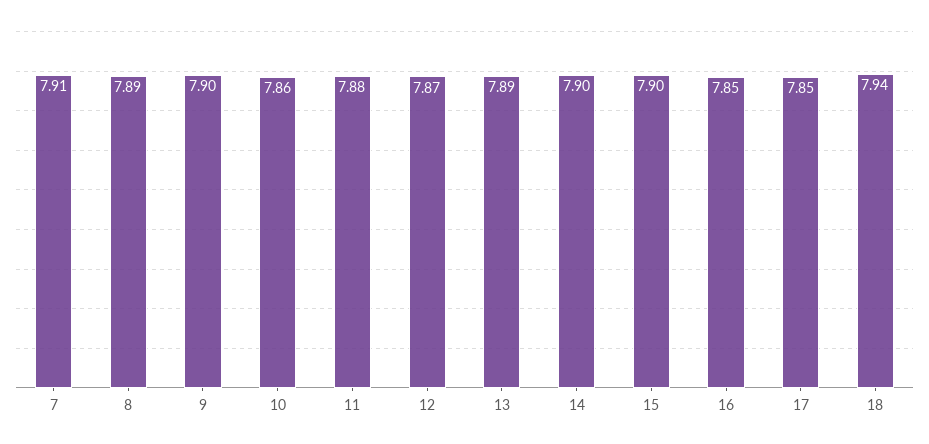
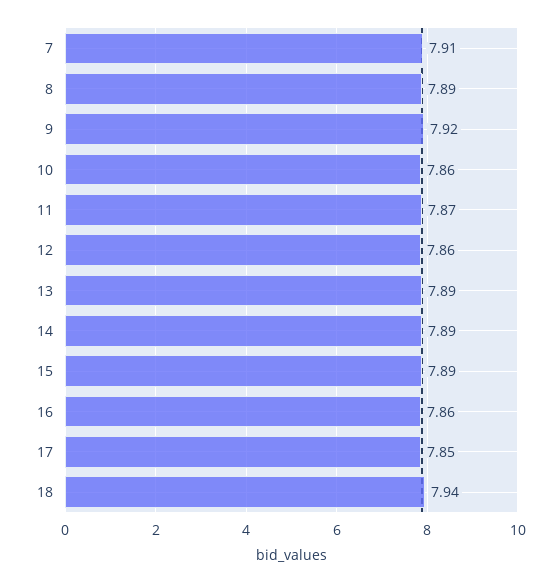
9: 7.9 -> 7.92
11: 7.88 -> 7.87
12: 7.87 -> 7.86
14: 7.9 -> 7.89
15: 7.9 -> 7.89
16: 7.85 -> 7.86

